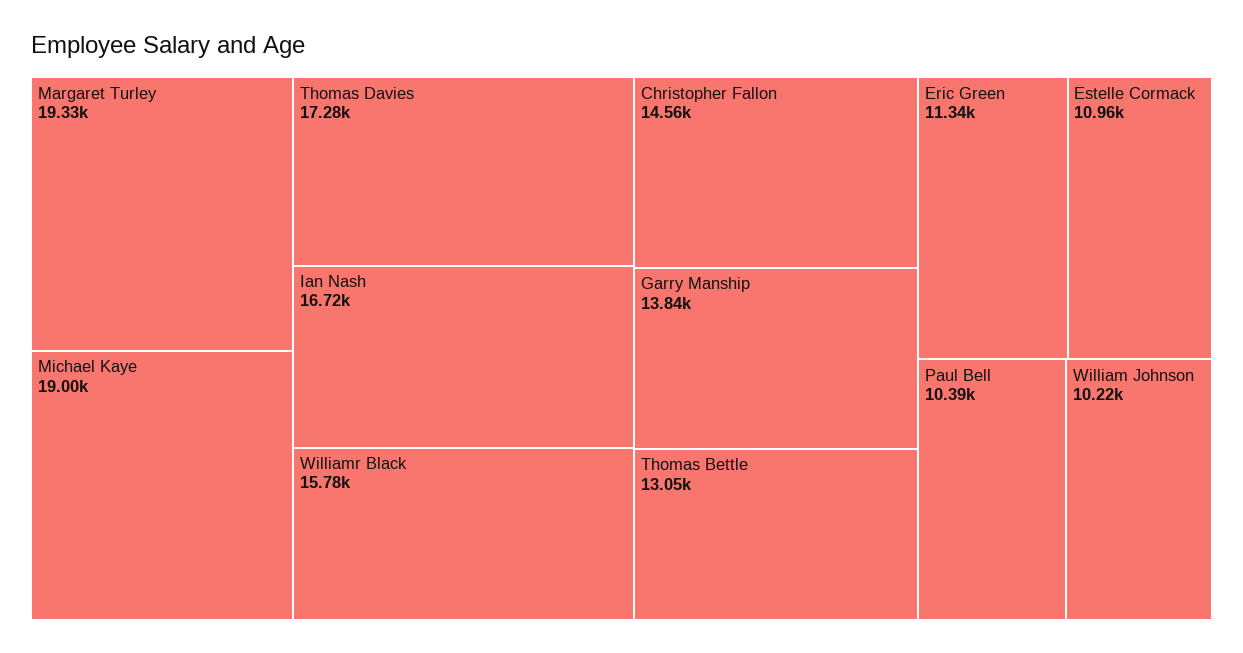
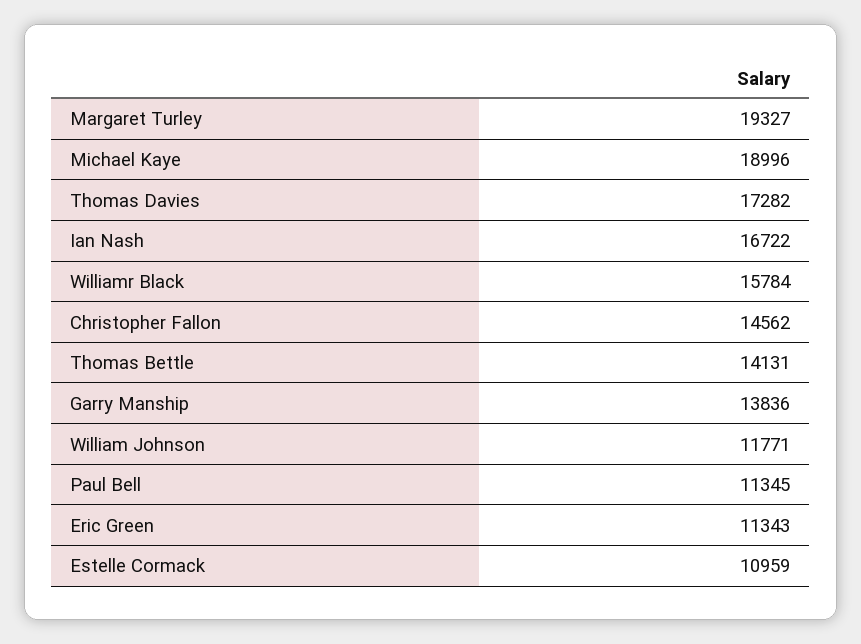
Thomas Bettle: 13050 -> 14131
Paul Bell: 10390 -> 11345
William Johnson: 10220 -> 11771

